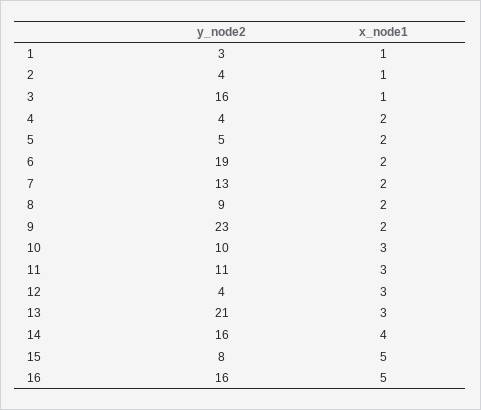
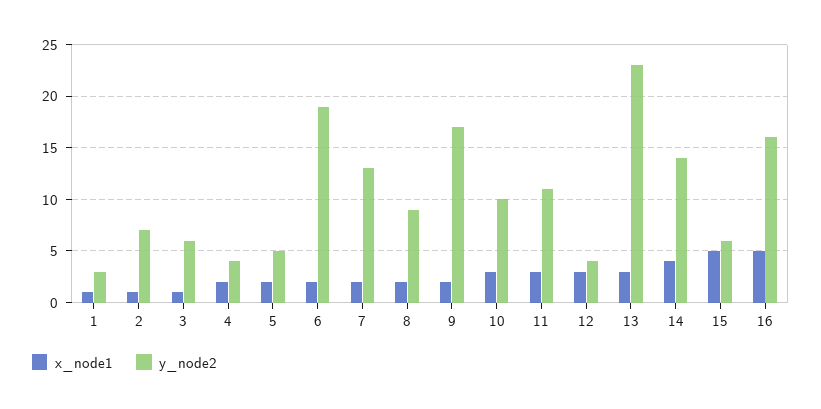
y_node2, 2: 4 -> 7
y_node2, 3: 16 -> 6
y_node2, 9: 23 -> 17
y_node2, 13: 21 -> 23
y_node2, 14: 16 -> 14
y_node2, 15: 8 -> 6

